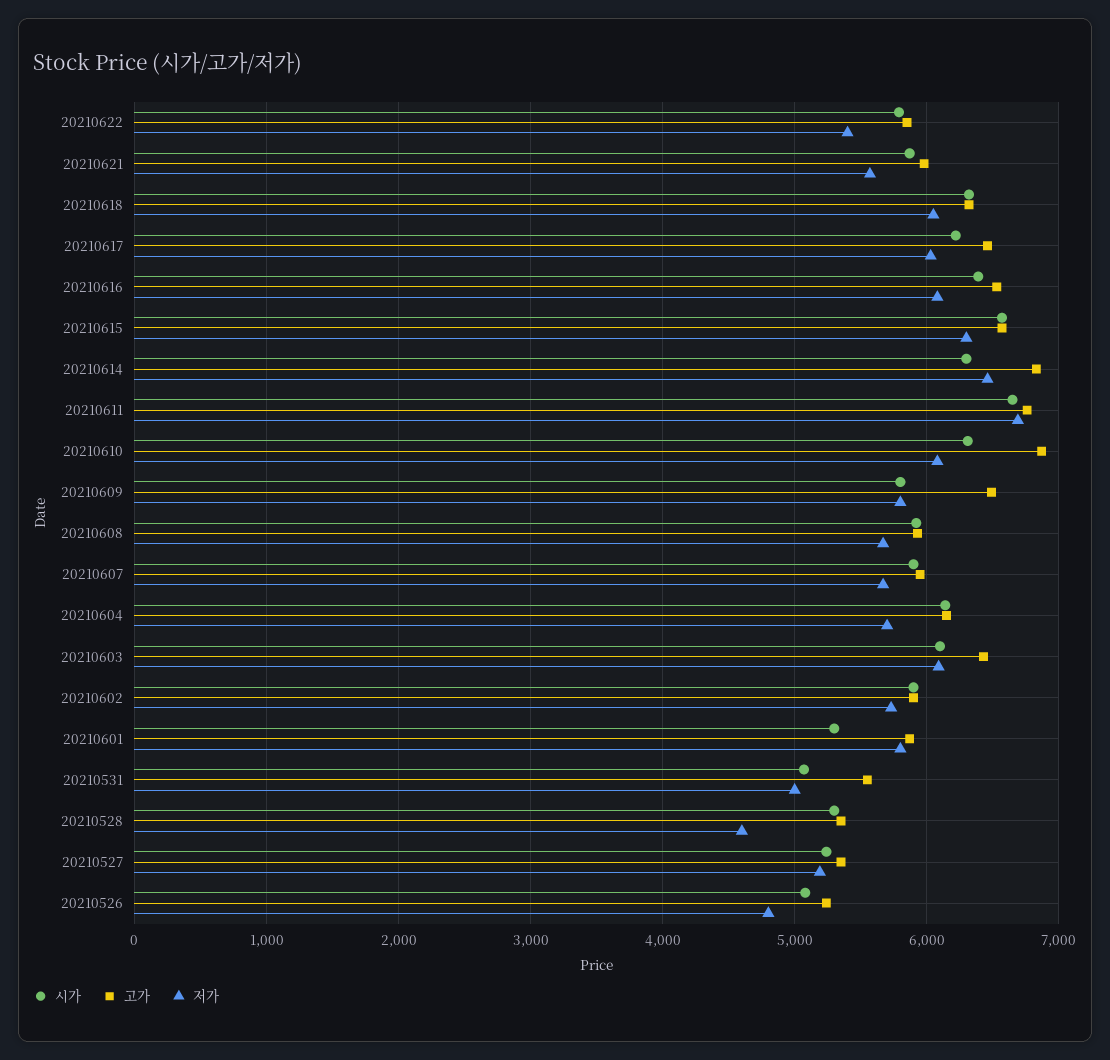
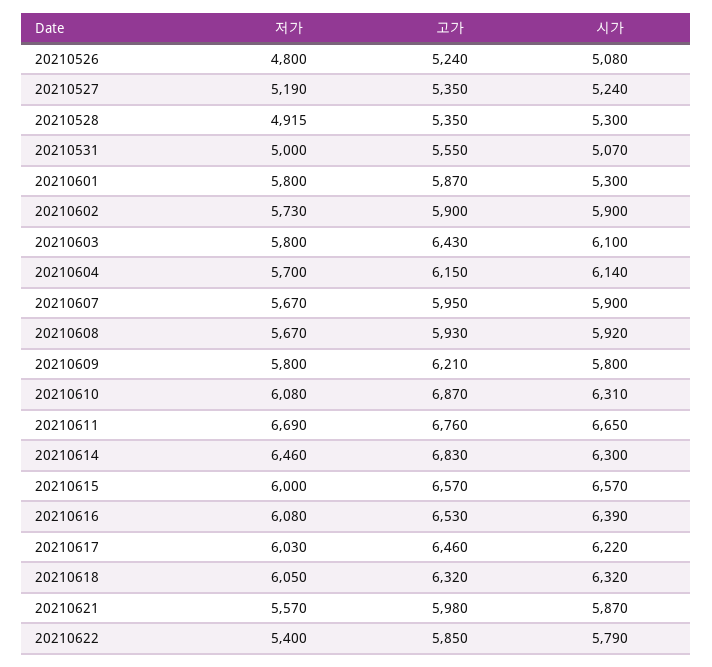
저가, 20210615: 6300 -> 6000
고가, 20210609: 6500 -> 6210
저가, 20210603: 6100 -> 5800
저가, 20210528: 4600 -> 4915

